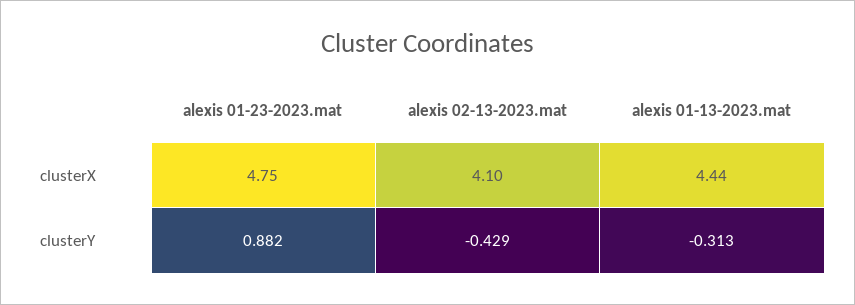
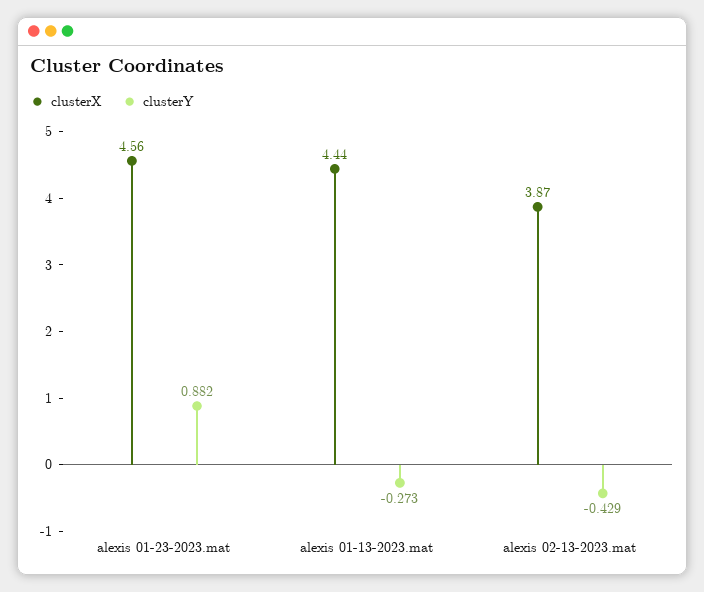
clusterX, alexis 01-23-2023.mat: 4.75 -> 4.56
clusterX, alexis 02-13-2023.mat: 4.1 -> 3.87
clusterY, alexis 01-13-2023.mat: -0.313 -> -0.273

